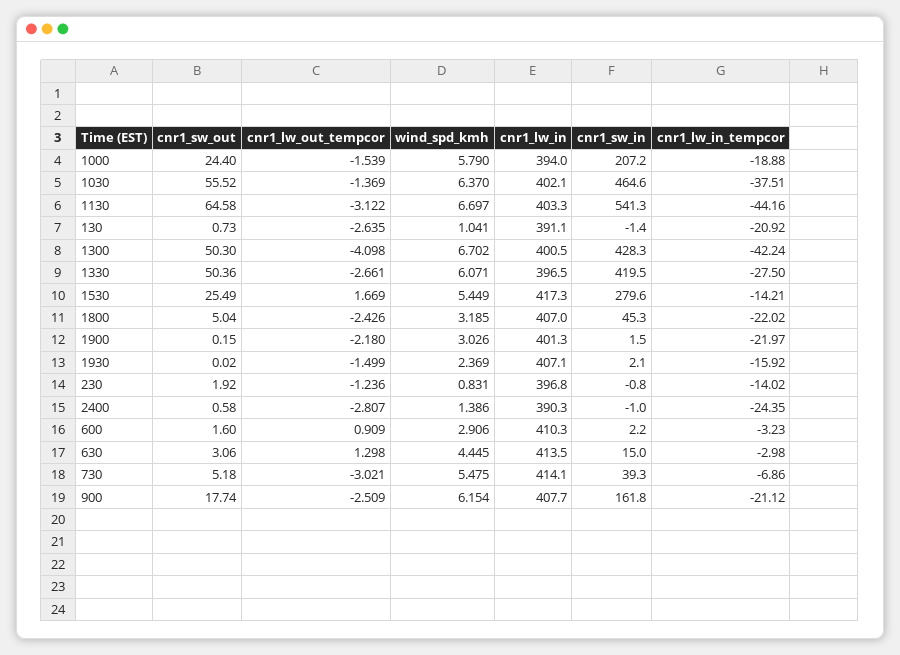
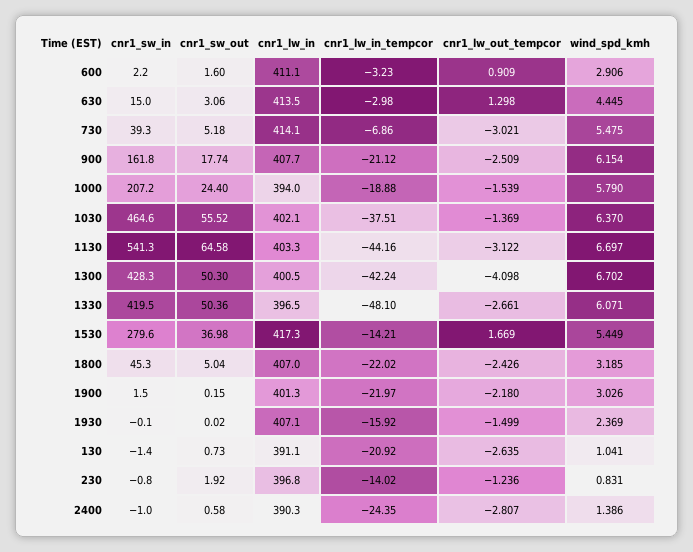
cnr1_lw_in_tempcor, 1330: -27.5 -> -48.1
cnr1_sw_out, 1530: 25.49 -> 36.98
cnr1_sw_in, 1930: 2.1 -> -0.1
cnr1_lw_in, 600: 410.3 -> 411.1

